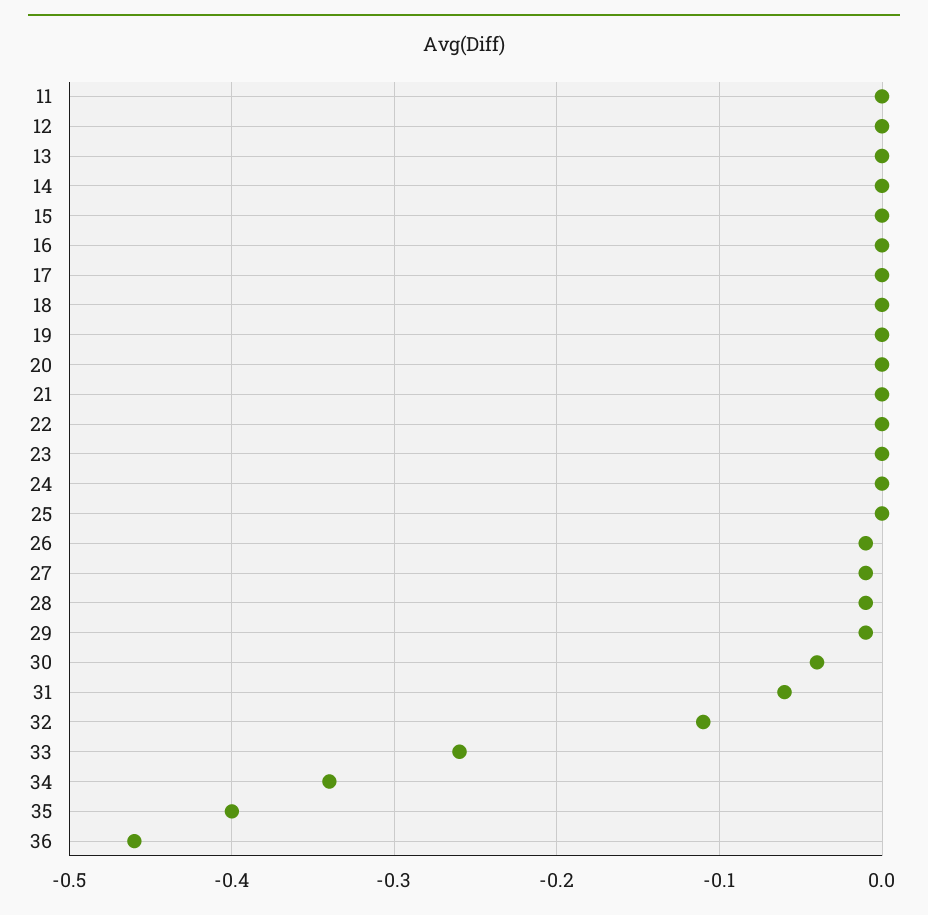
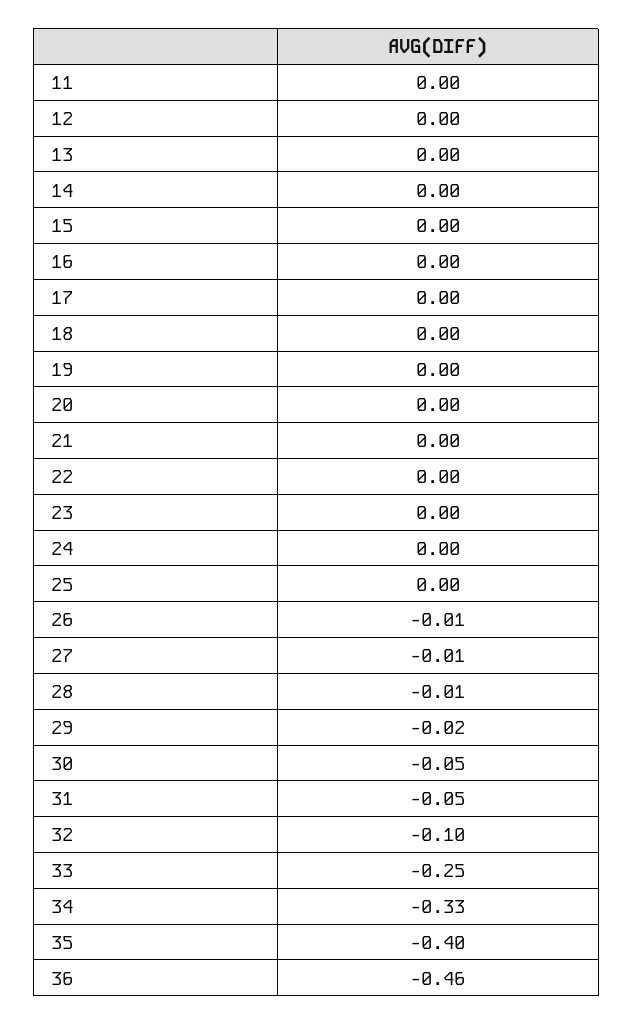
29: -0.01 -> -0.02
30: -0.04 -> -0.05
31: -0.06 -> -0.05
32: -0.11 -> -0.1
33: -0.26 -> -0.25
34: -0.34 -> -0.33

